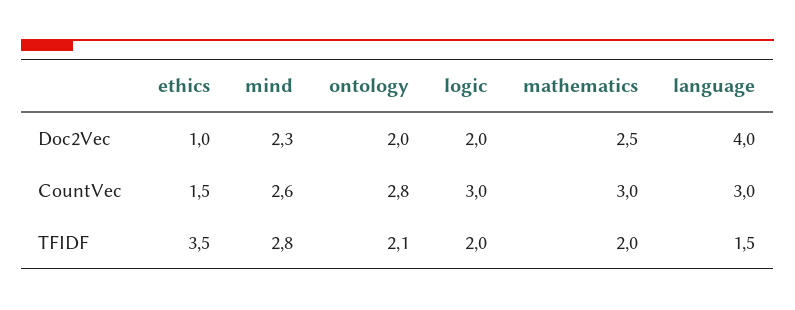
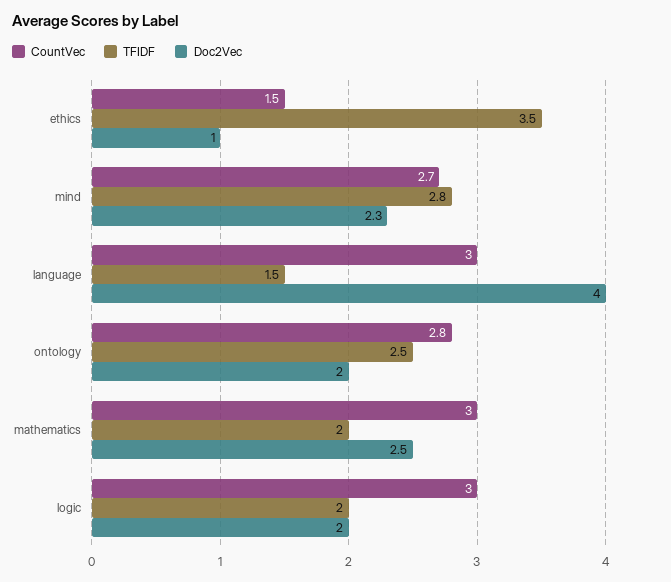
CountVec, mind: 2.6 -> 2.7
TFIDF, ontology: 2.1 -> 2.5

